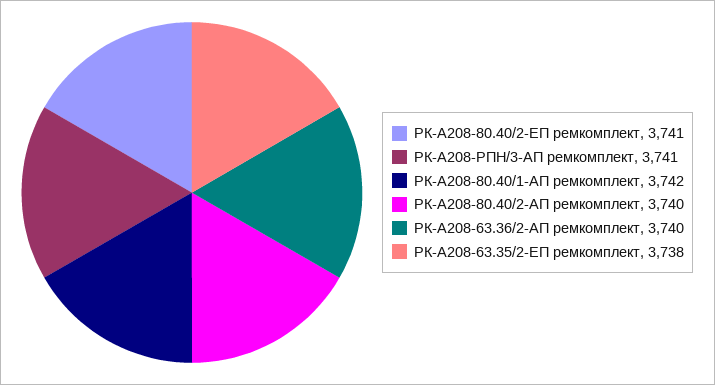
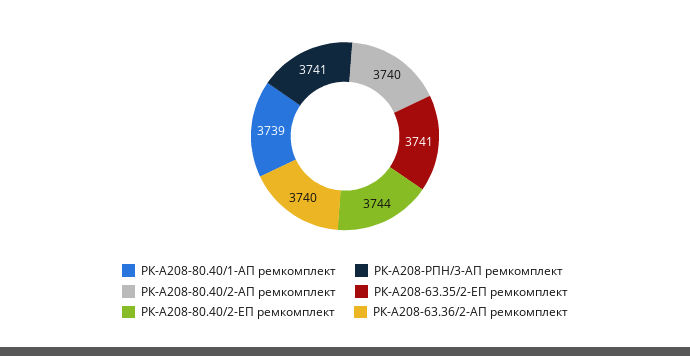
РК-А208-80.40/2-ЕП ремкомплект: 3741 -> 3744
РК-А208-80.40/1-АП ремкомплект: 3742 -> 3739
РК-А208-63.35/2-ЕП ремкомплект: 3738 -> 3741

